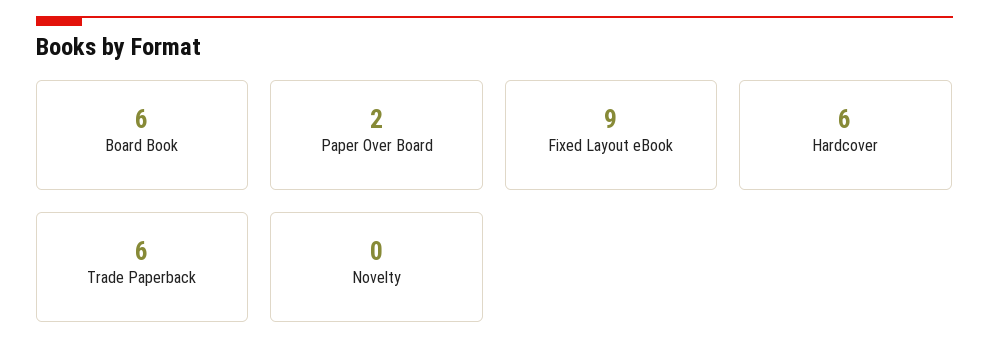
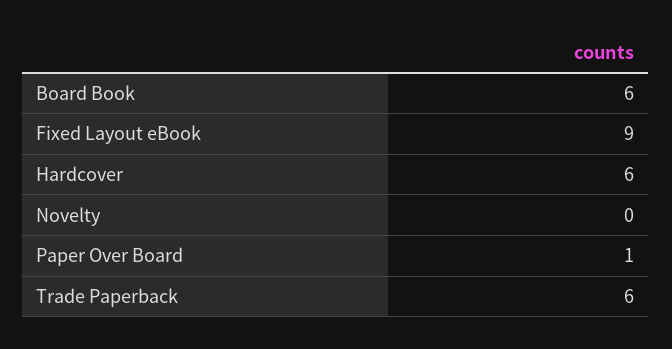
Paper Over Board: 2 -> 1

